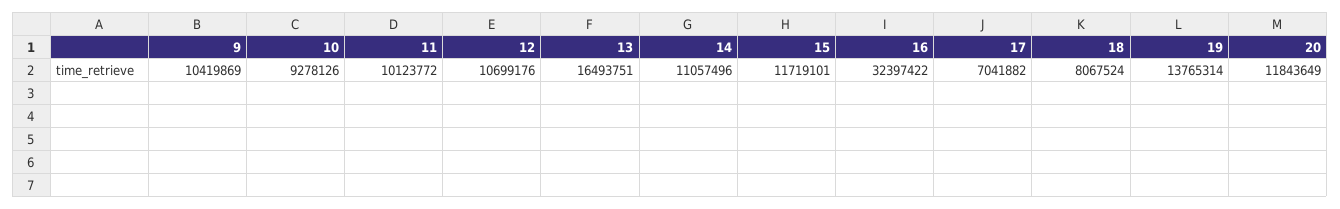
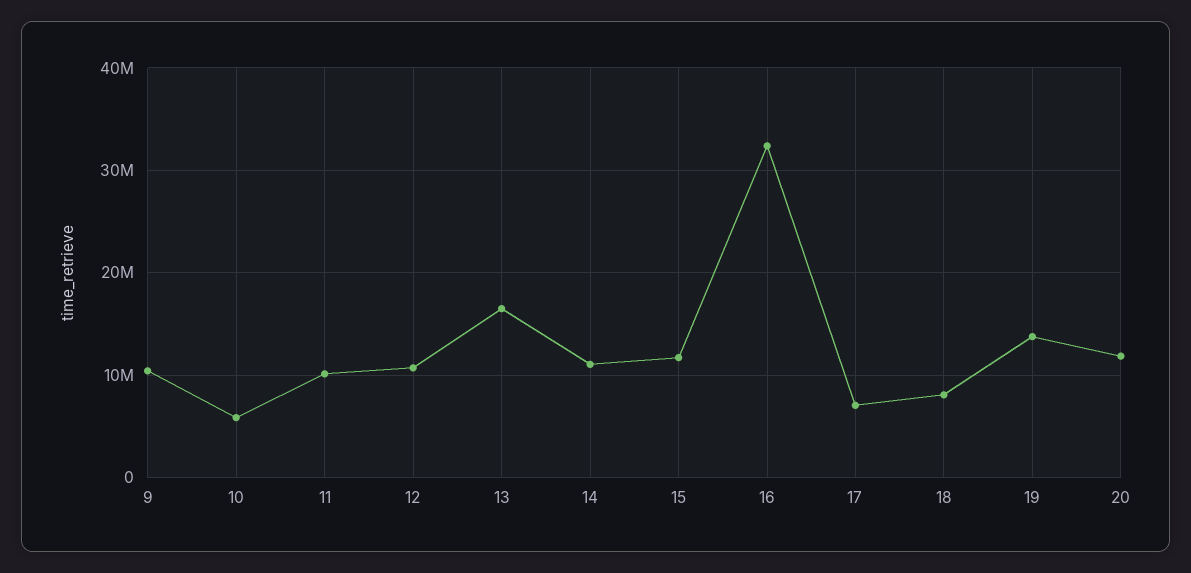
10: 9278126 -> 6000000

